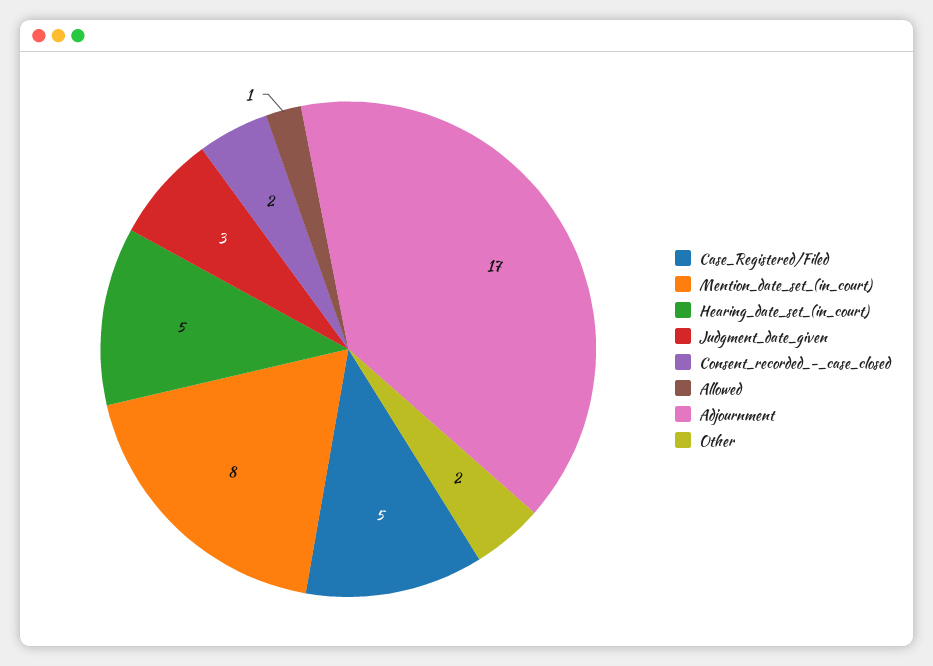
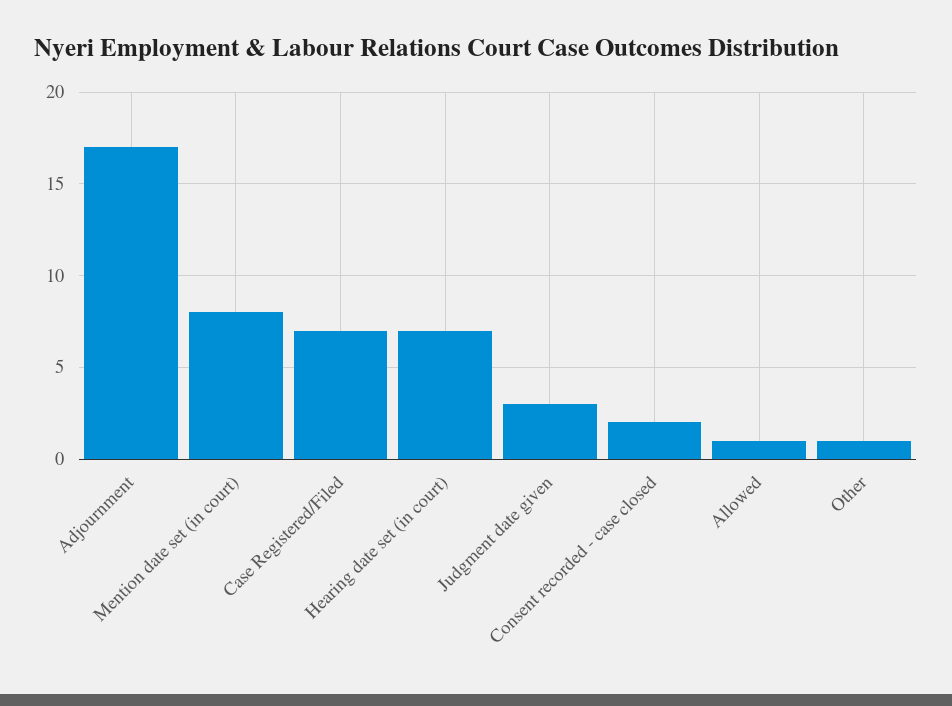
Case_Registered/Filed: 5 -> 7
Hearing_date_set_(in_court): 5 -> 7
Other: 2 -> 1

